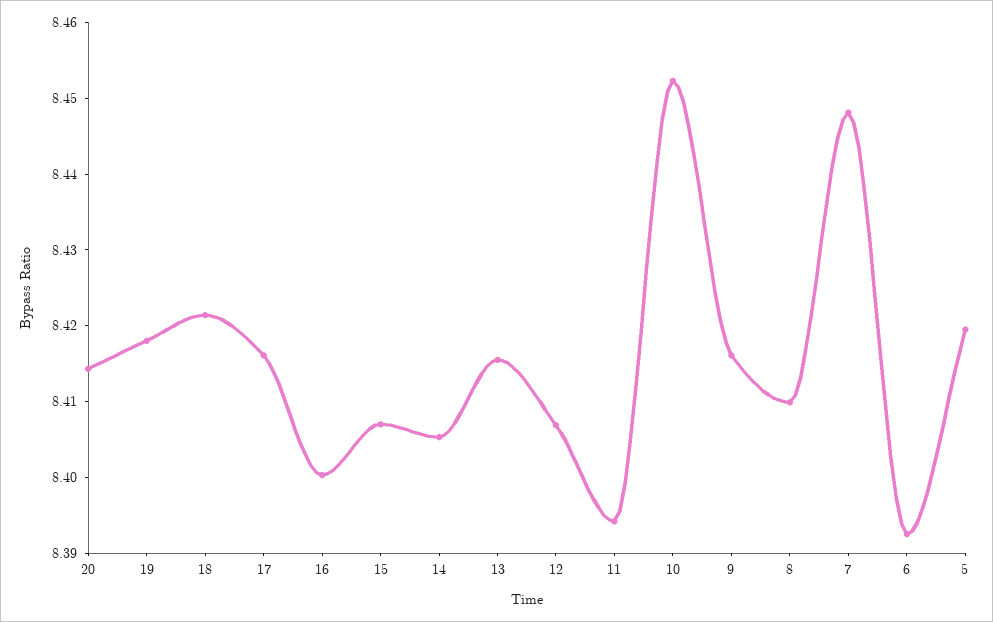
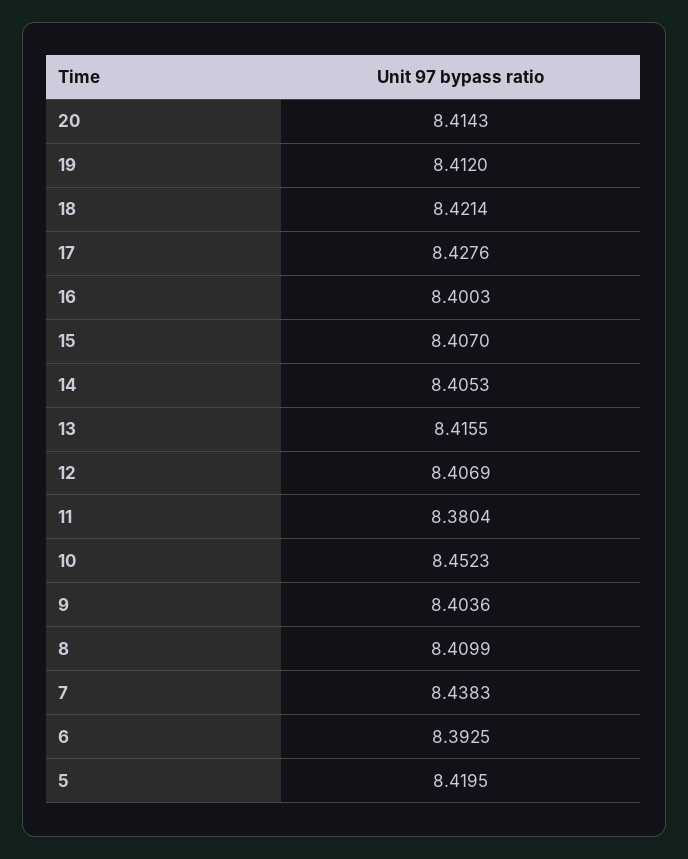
19: 8.418 -> 8.412
17: 8.416 -> 8.4276
11: 8.394 -> 8.3804
9: 8.416 -> 8.4036
7: 8.448 -> 8.4383

